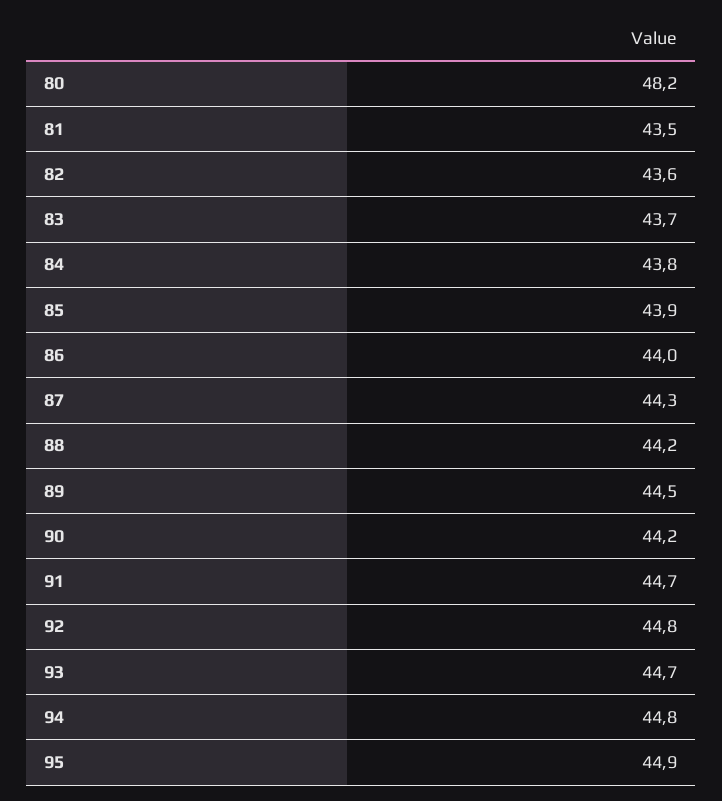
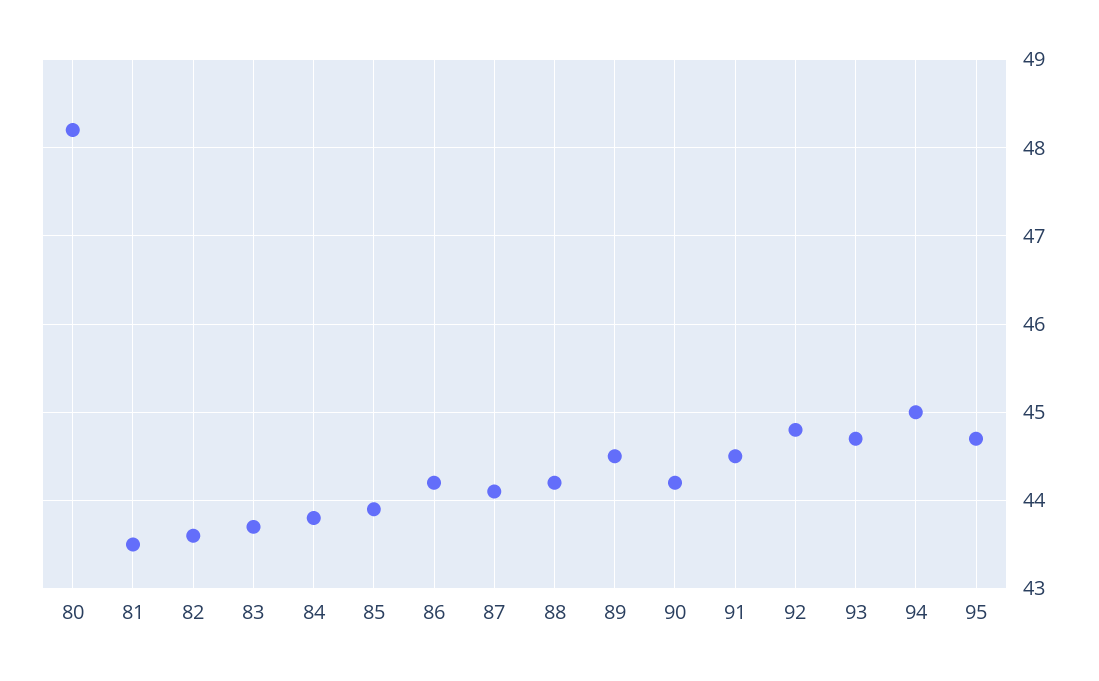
86: 44 -> 44.2
87: 44.3 -> 44.1
91: 44.7 -> 44.5
94: 44.8 -> 45
95: 44.9 -> 44.7

